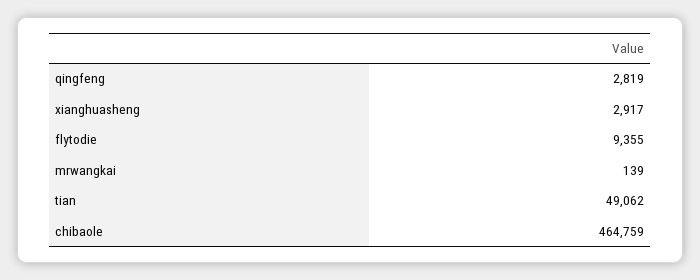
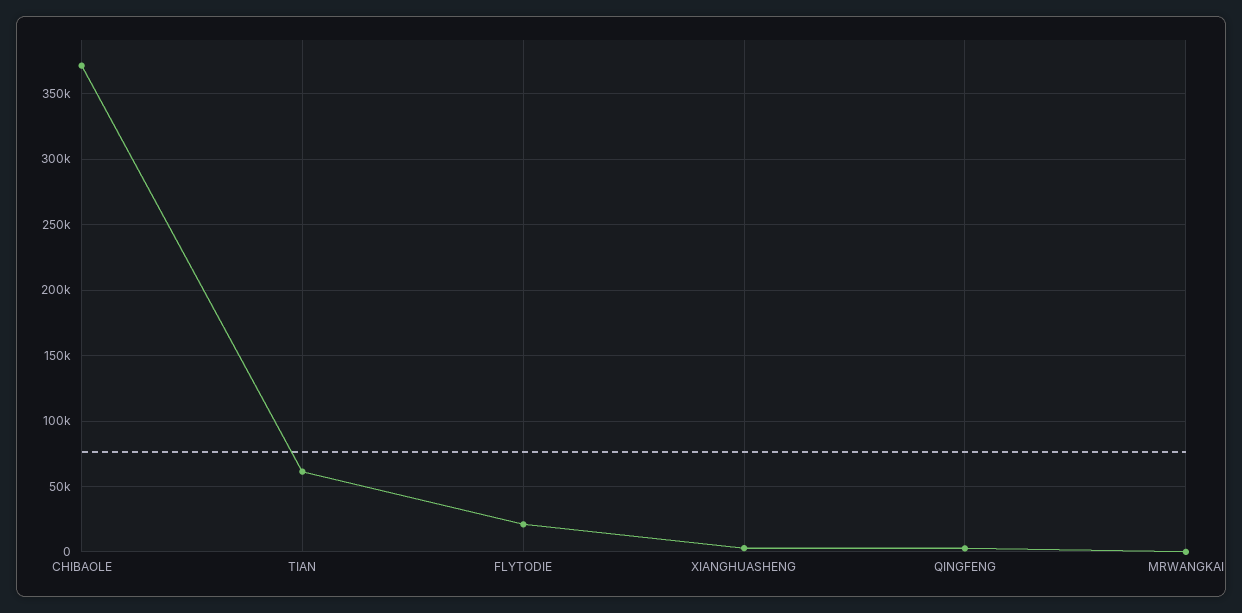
flytodie: 9355 -> 20000
tian: 49062 -> 60000
chibaole: 464759 -> 370000

